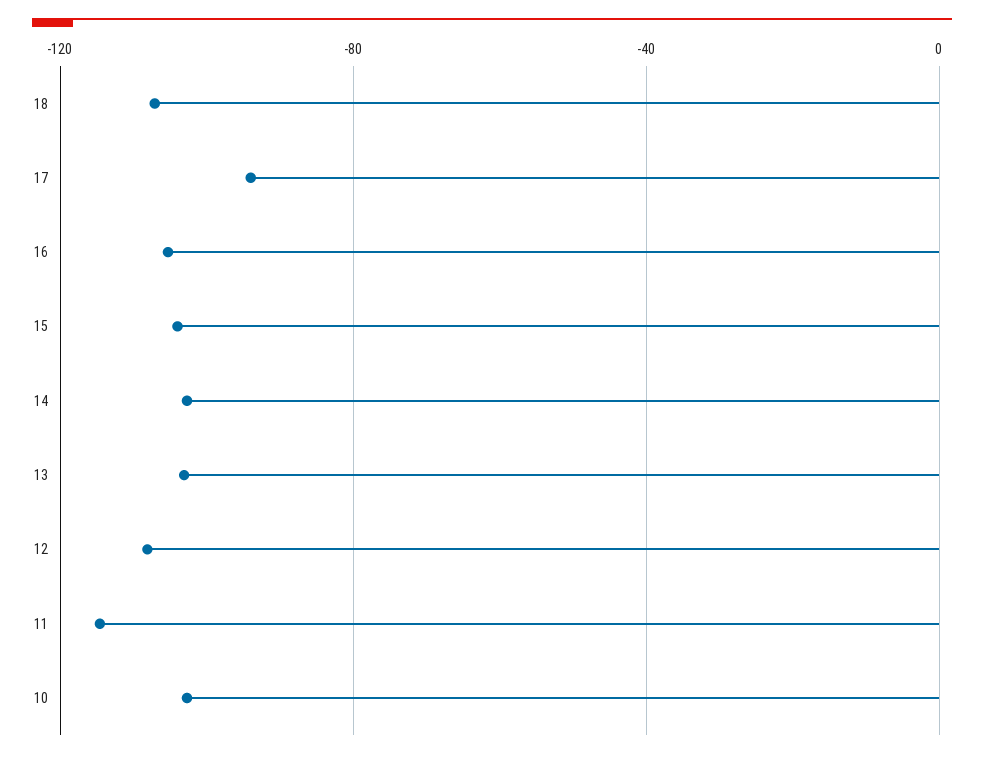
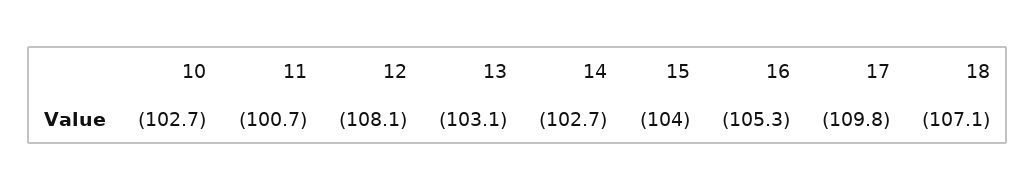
17: -95 -> -109.8
11: -115 -> -100.7

